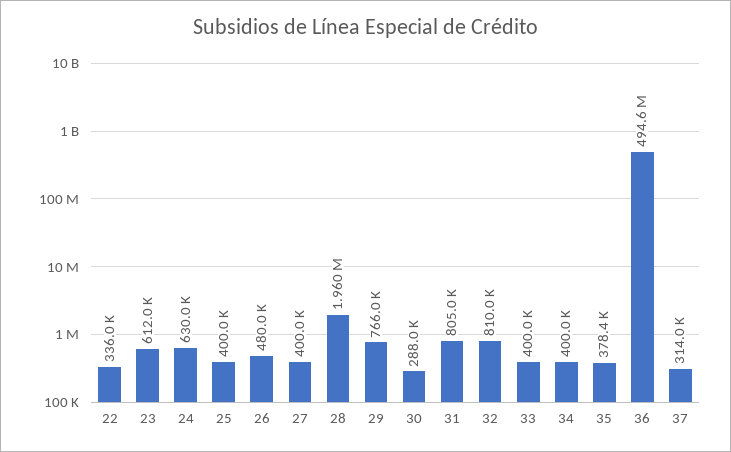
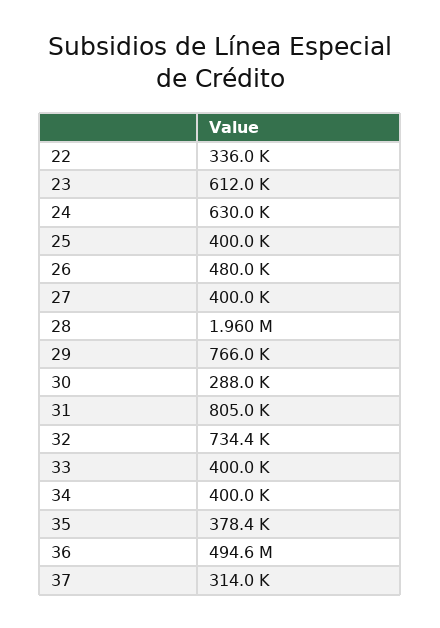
32: 810000 -> 734400

